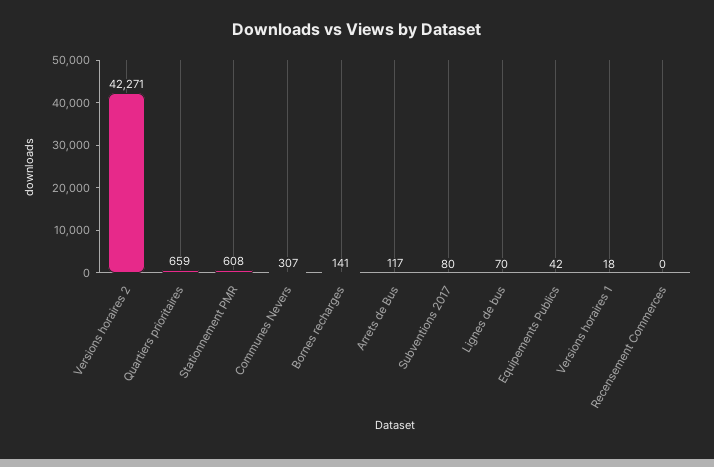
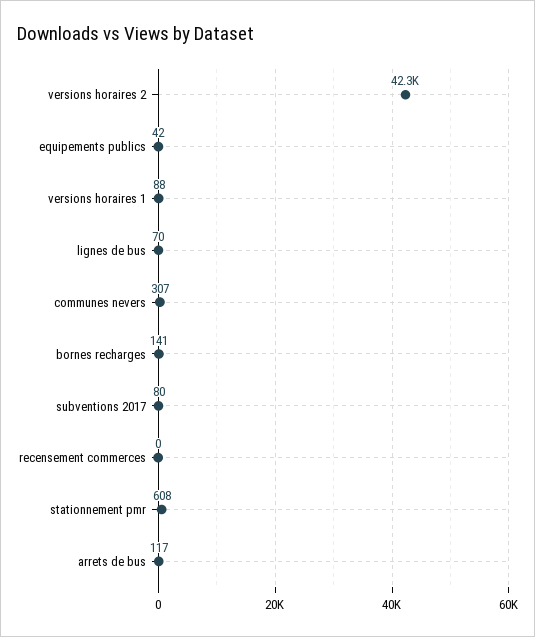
Quartiers prioritaires: 659 -> none
Versions horaires 1: 18 -> 88

